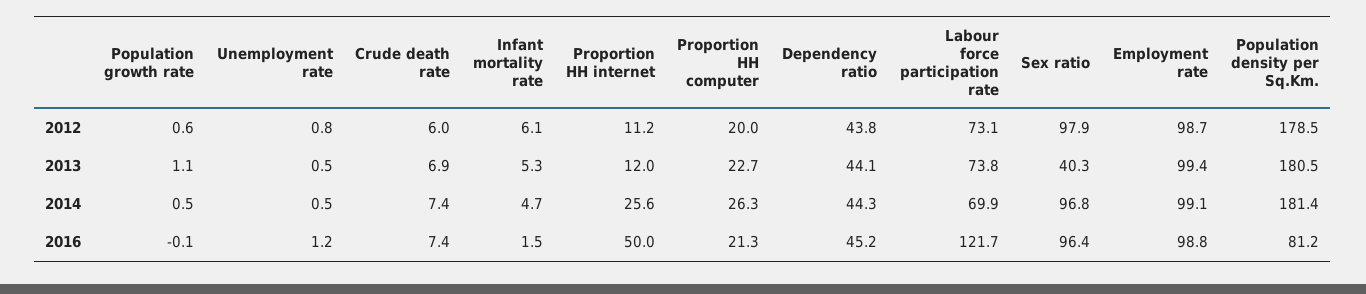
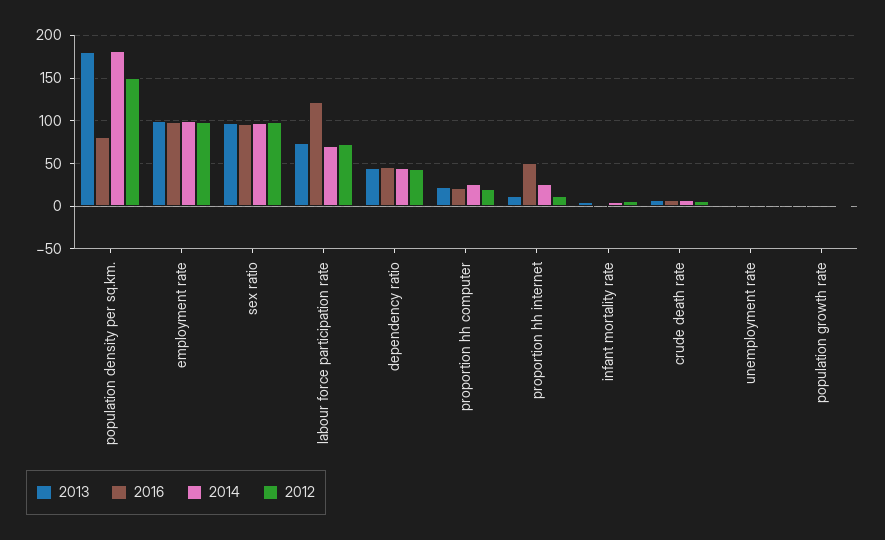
2012, Population density per Sq.Km.: 178.5 -> 150
2013, Sex ratio: 40.3 -> 100

